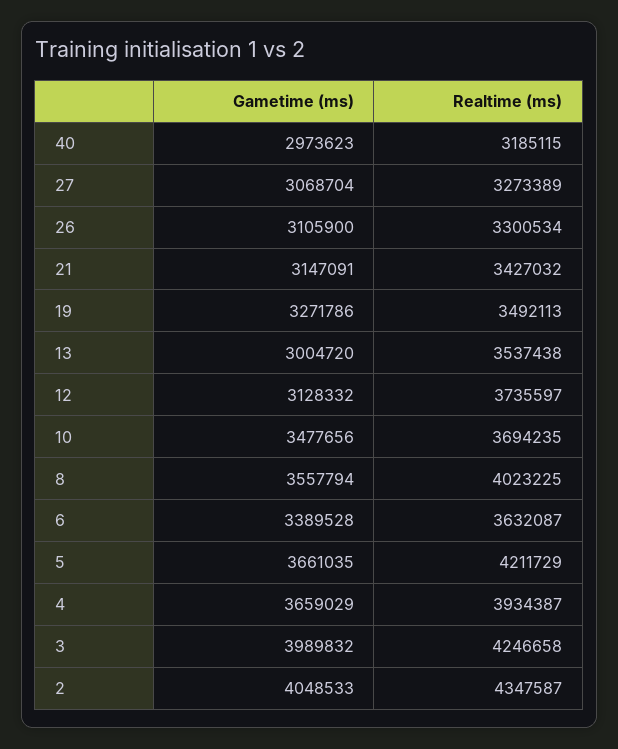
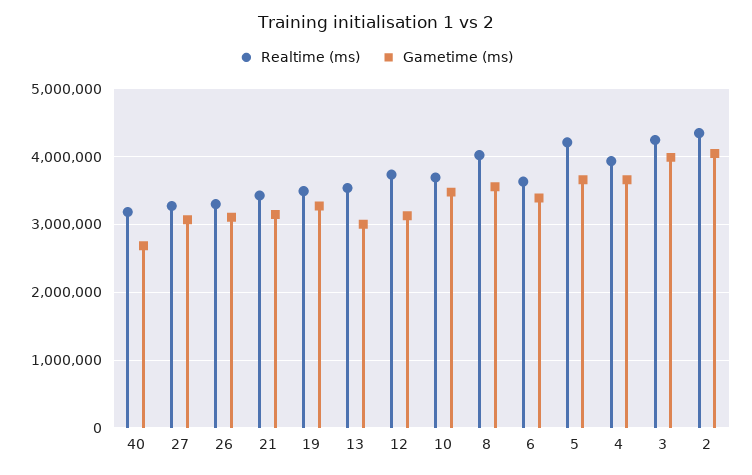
Gametime (ms), 40: 2973623 -> 2700000

